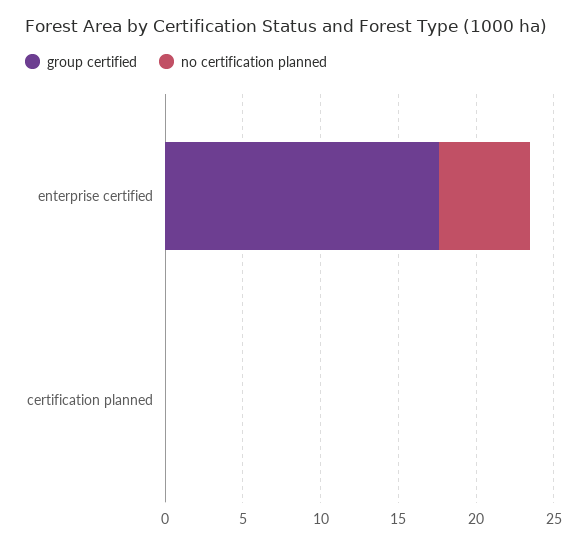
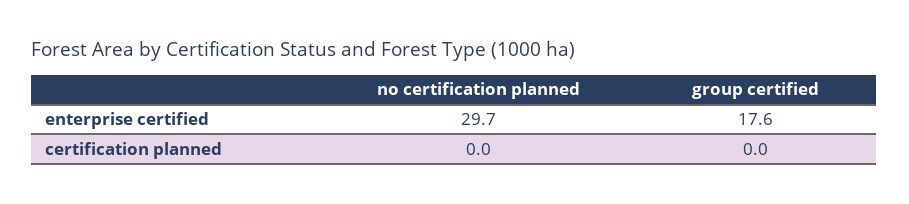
no certification planned, enterprise certified: 6 -> 29.7

